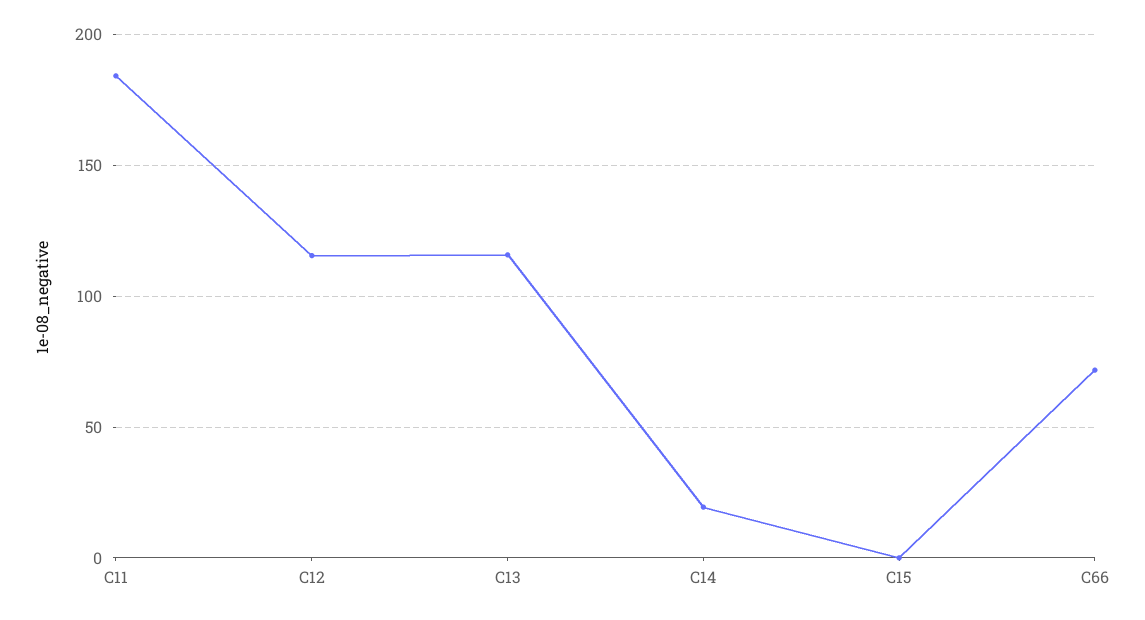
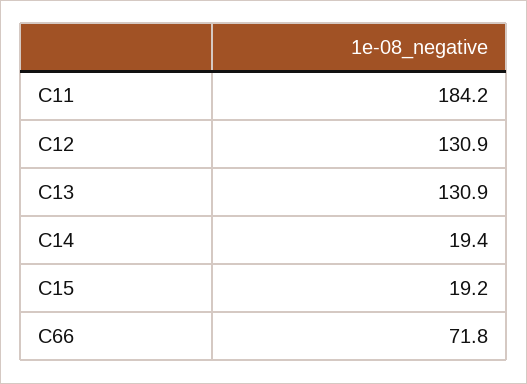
C12: 115 -> 130.9
C13: 115 -> 130.9
C15: 0 -> 19.2

